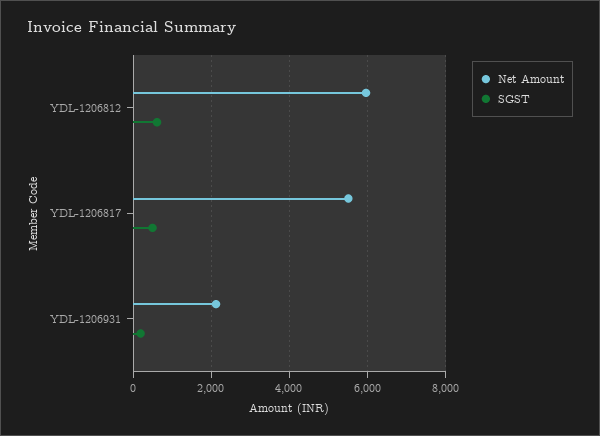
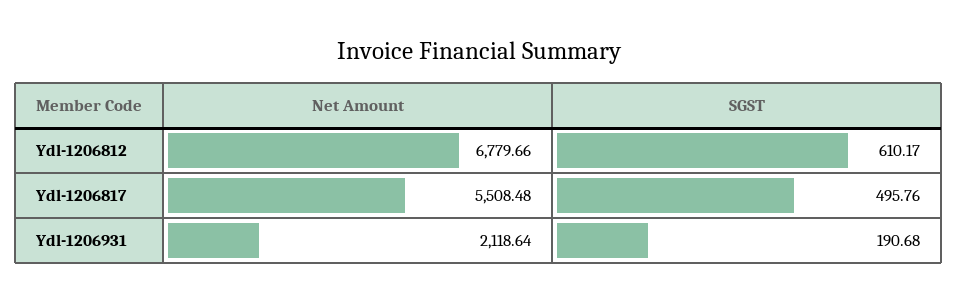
Net Amount, YDL-1206812: 6000 -> 6779.66

